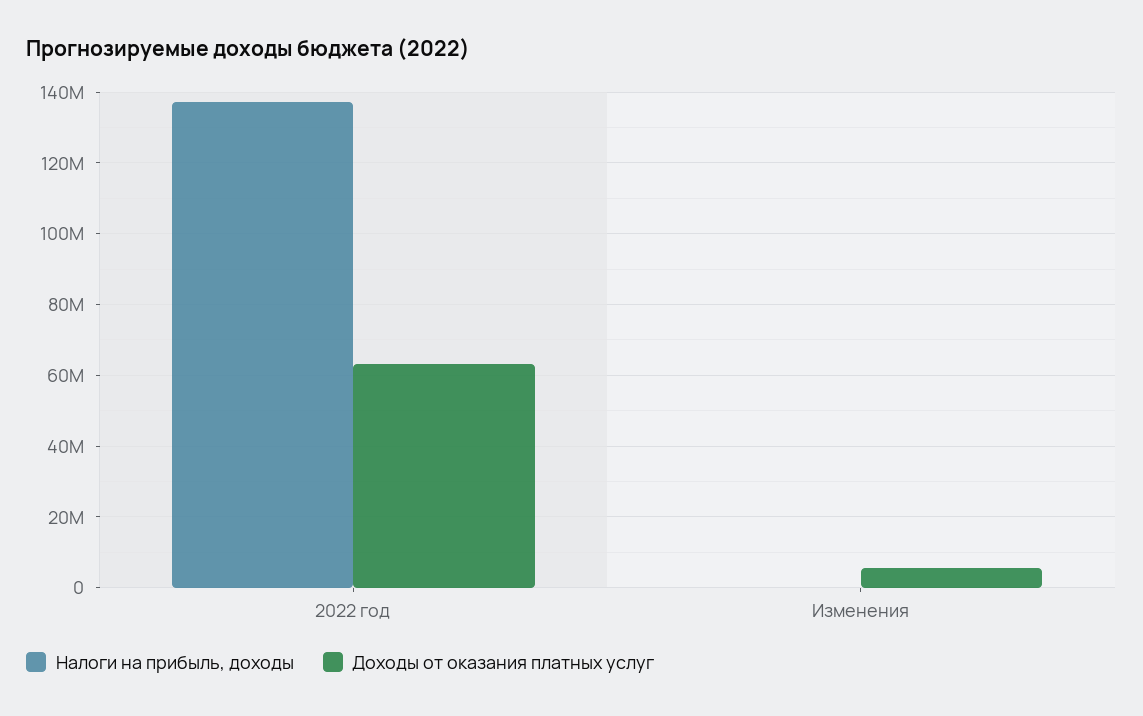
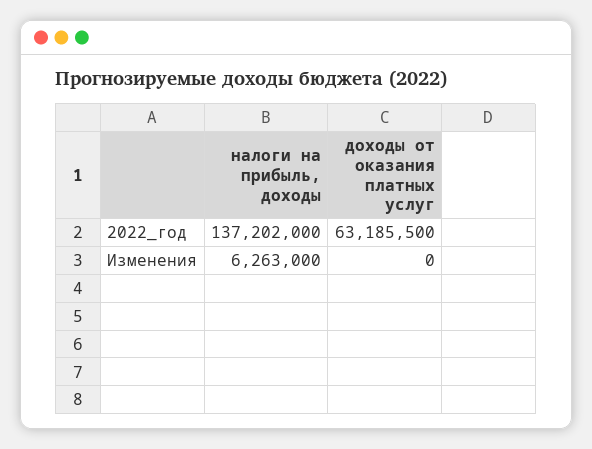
Налоги на прибыль, доходы, Изменения: 0 -> 6263000
Доходы от оказания платных услуг, Изменения: 6000000 -> 0

